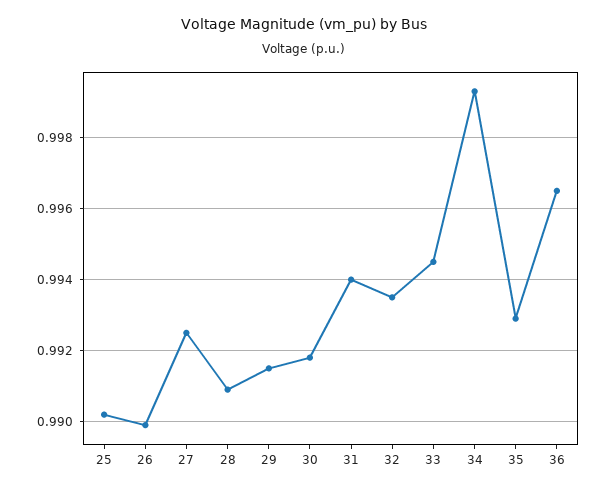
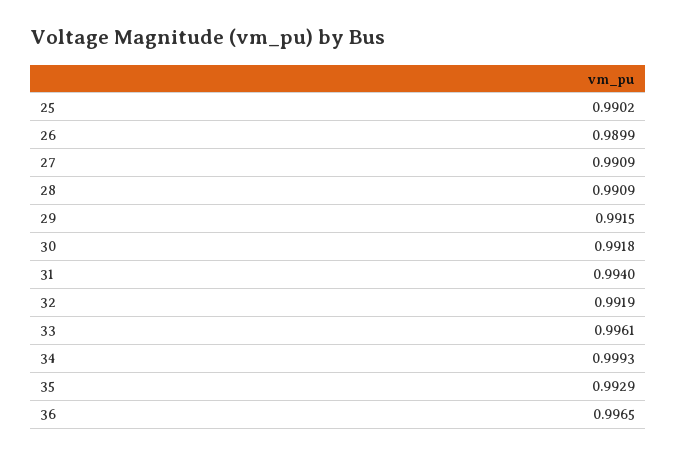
27: 0.9925 -> 0.9909
32: 0.9935 -> 0.9919
33: 0.9945 -> 0.9961

